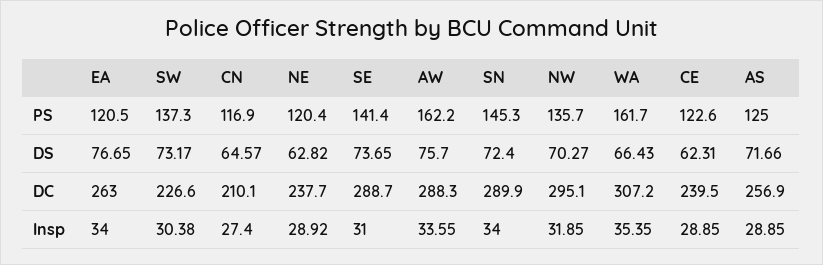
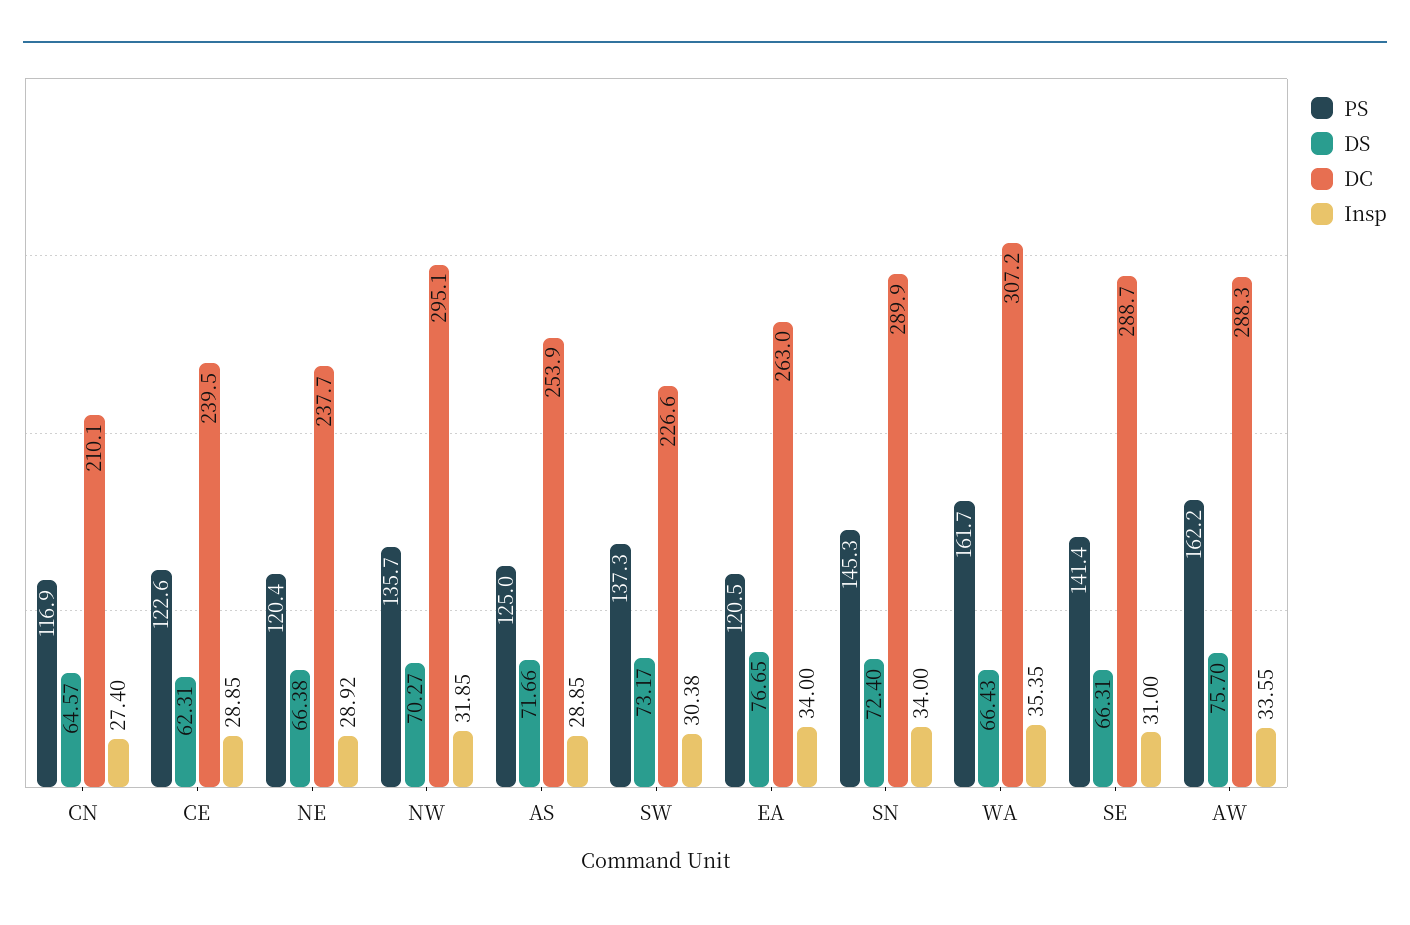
DS, NE: 62.82 -> 66.38
DS, SE: 73.65 -> 66.31
DC, AS: 256.9 -> 253.9

